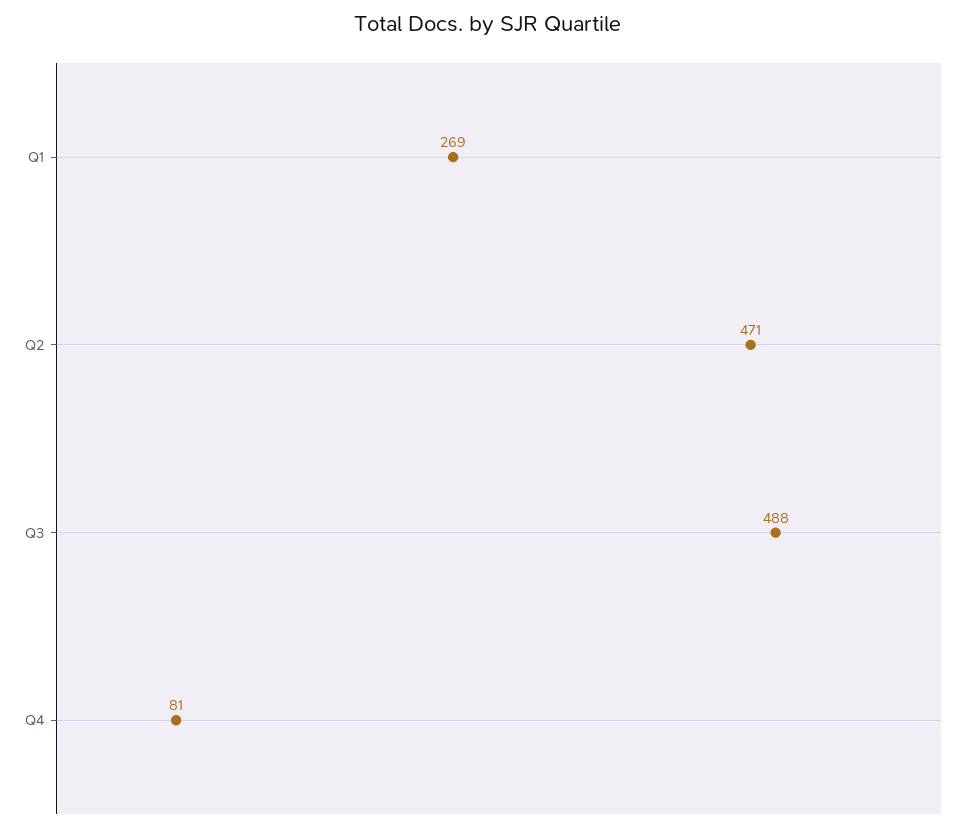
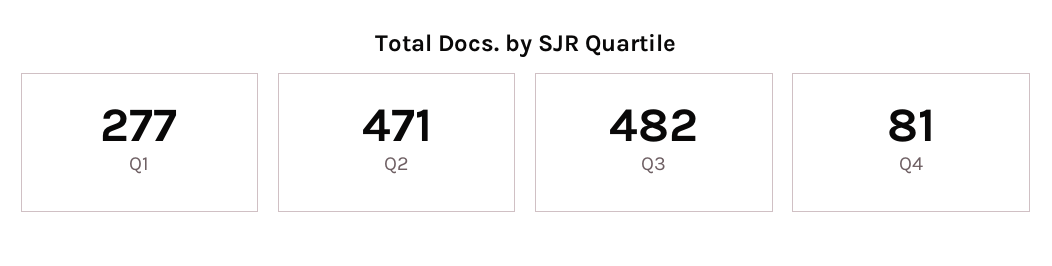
Q1: 269 -> 277
Q3: 488 -> 482

